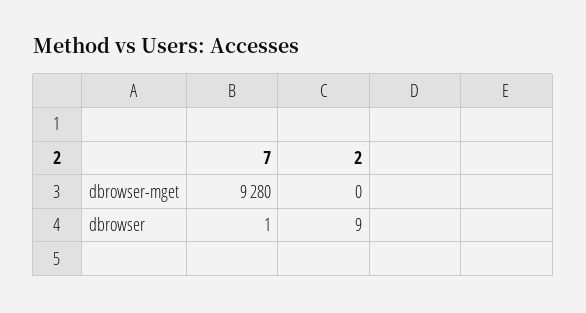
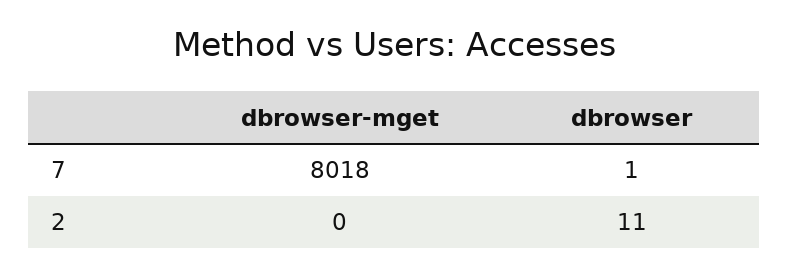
7, dbrowser-mget: 9280 -> 8018
2, dbrowser: 9 -> 11

